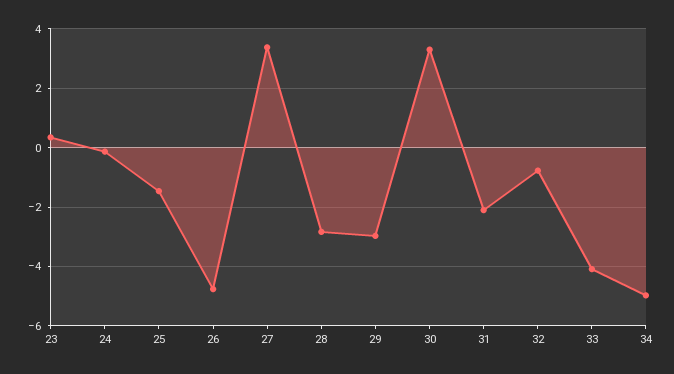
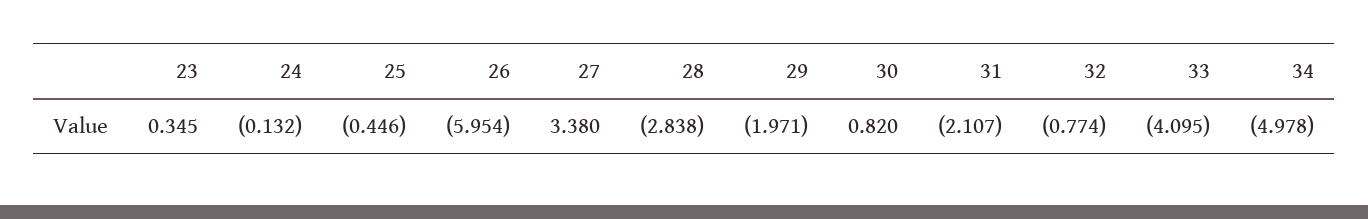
25: -1.5 -> -0.446
26: -4.75 -> -5.954
29: -3 -> -1.971
30: 3.25 -> 0.82

